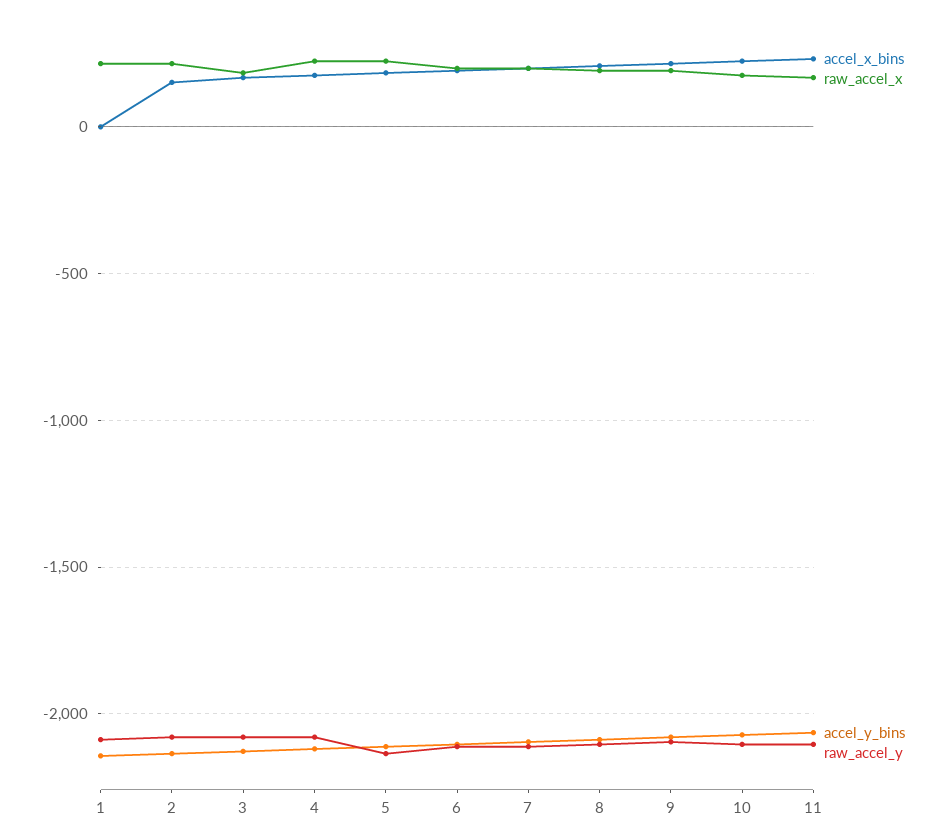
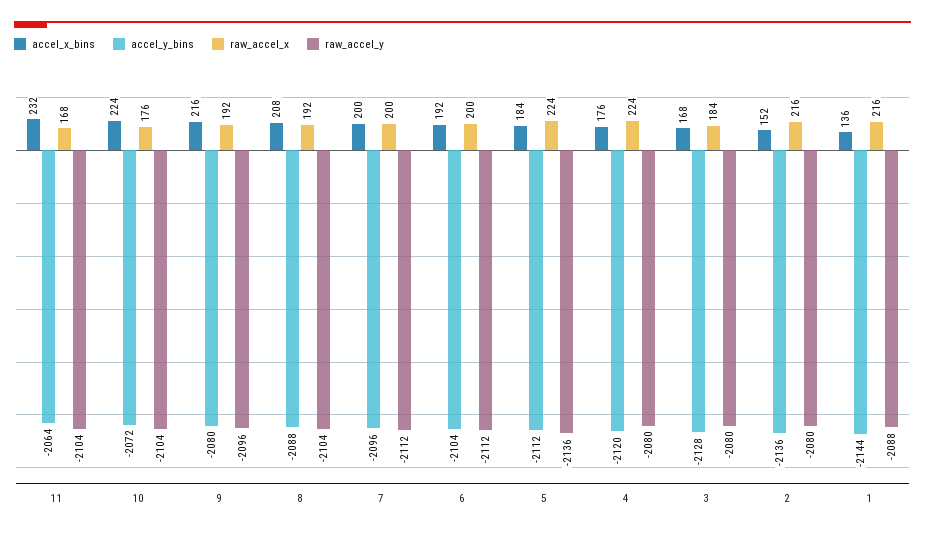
accel_x_bins, 1: 0 -> 136

